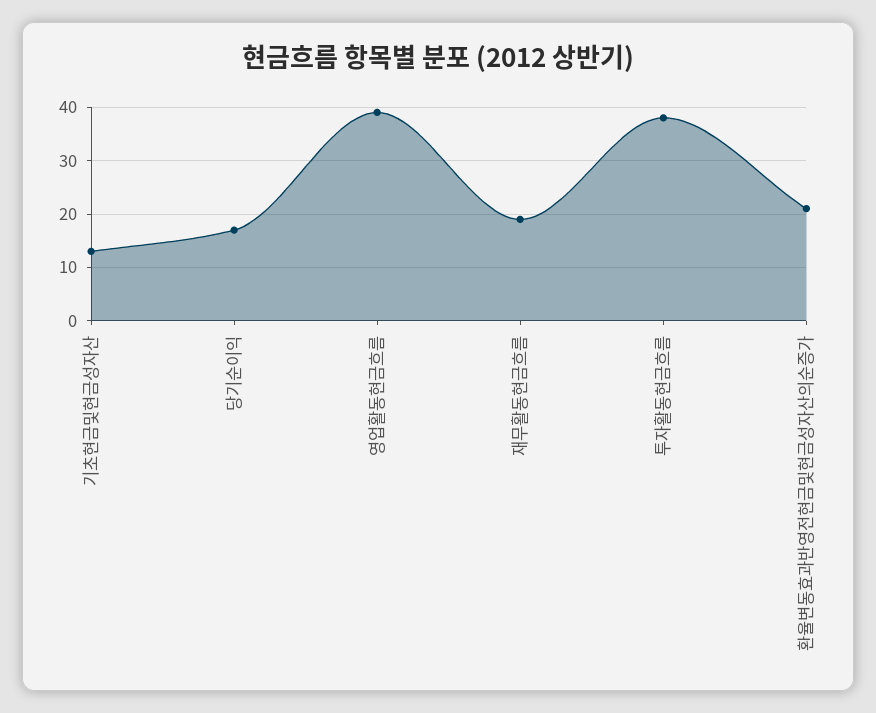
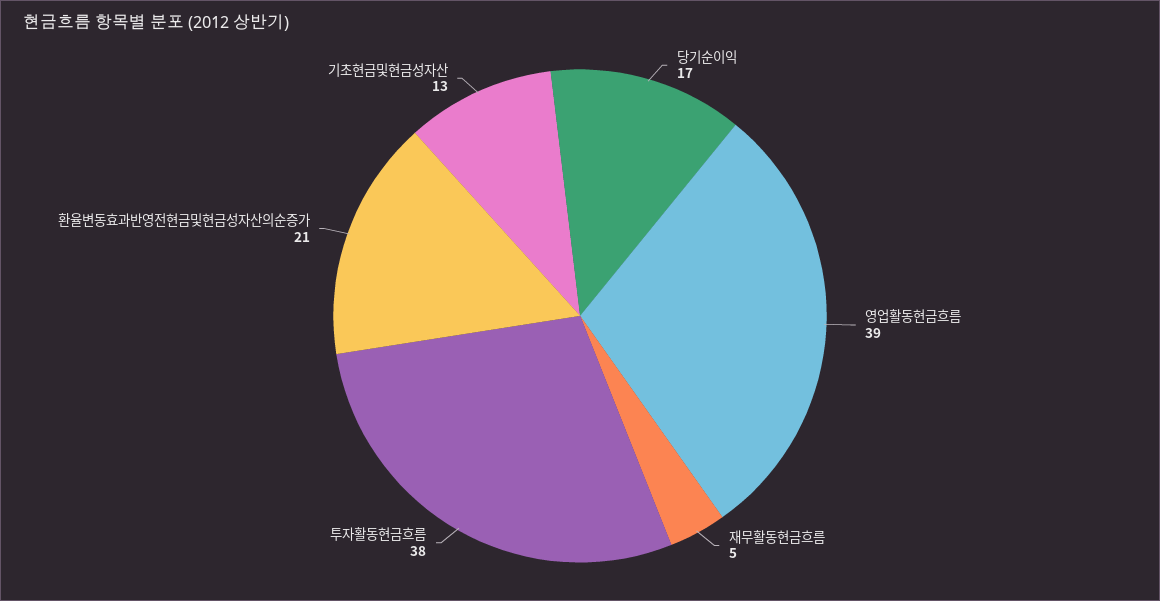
재무활동현금흐름: 20 -> 5

